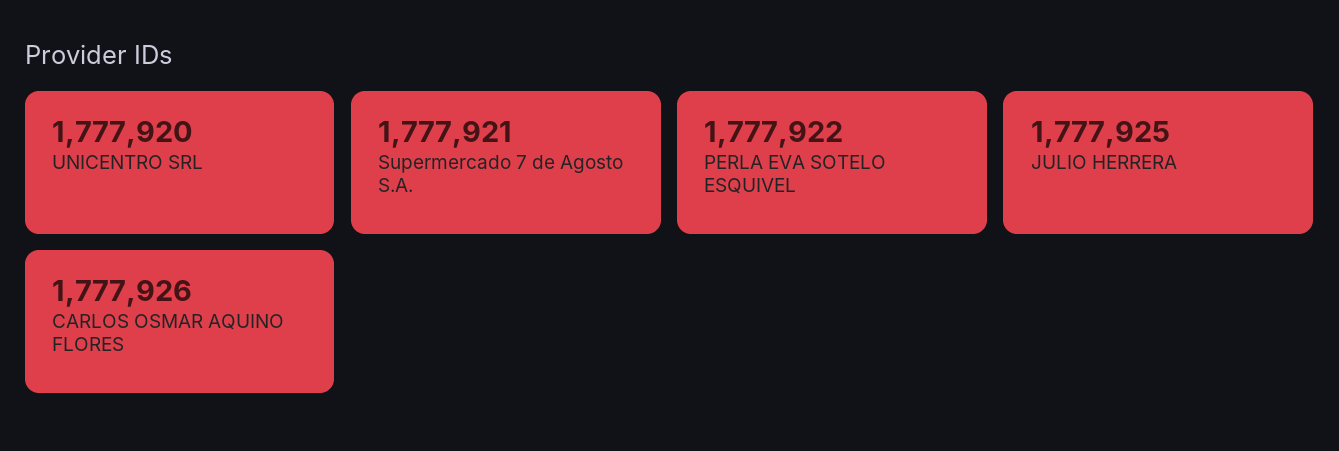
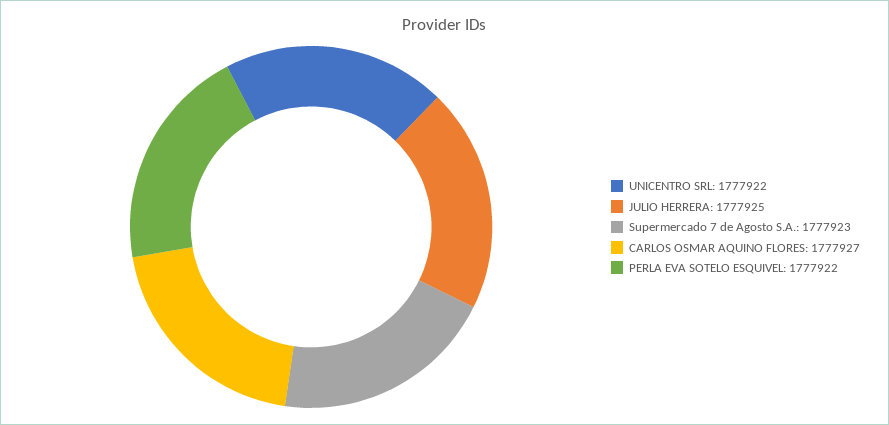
UNICENTRO SRL: 1777920 -> 1777922
Supermercado 7 de Agosto S.A.: 1777921 -> 1777923
CARLOS OSMAR AQUINO FLORES: 1777926 -> 1777927

